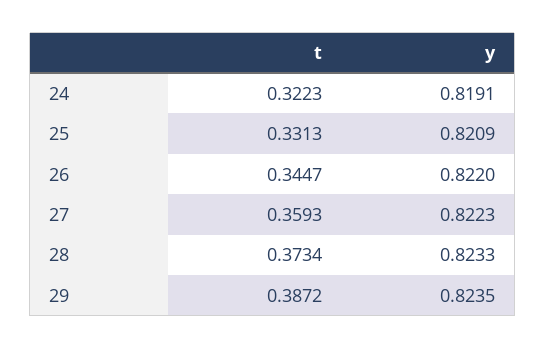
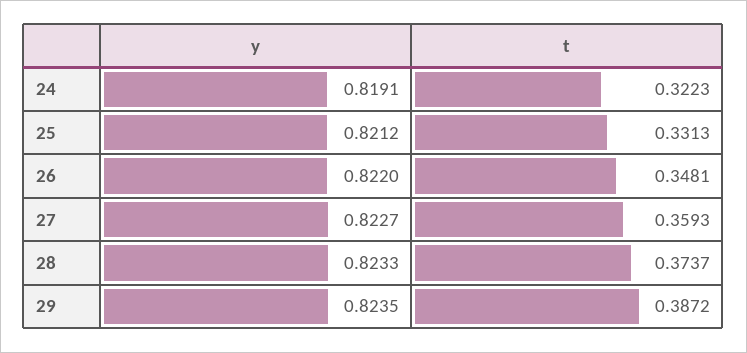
y, 25: 0.8209 -> 0.8212
t, 26: 0.3447 -> 0.3481
y, 27: 0.8223 -> 0.8227
t, 28: 0.3734 -> 0.3737

